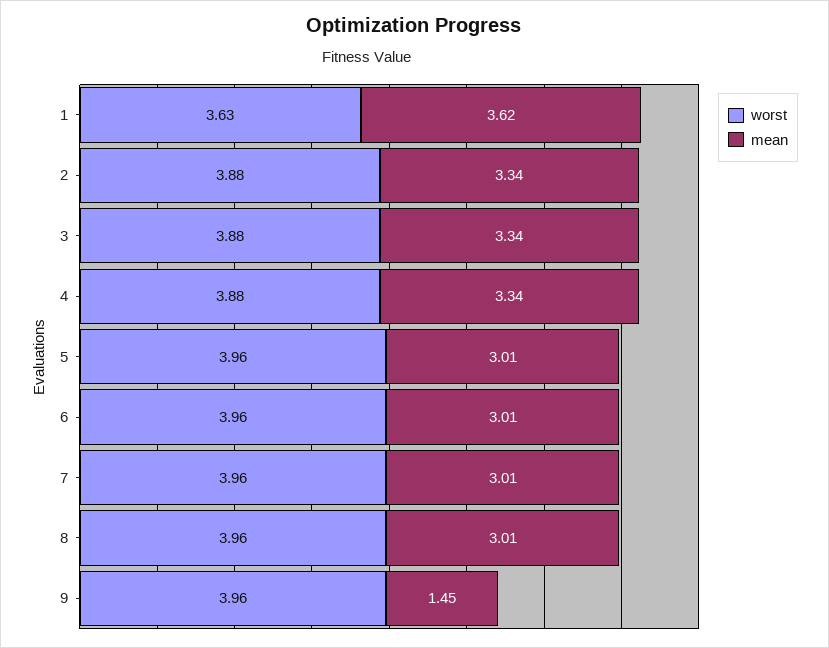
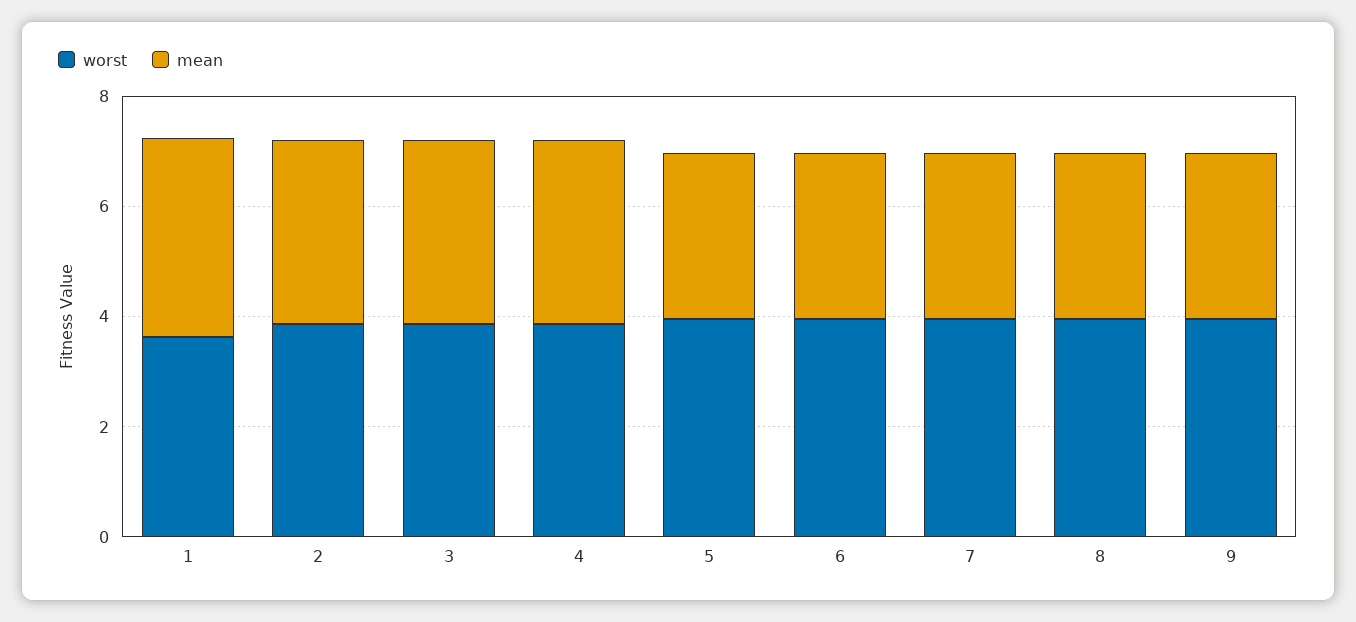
mean, 9: 1.45 -> 3

